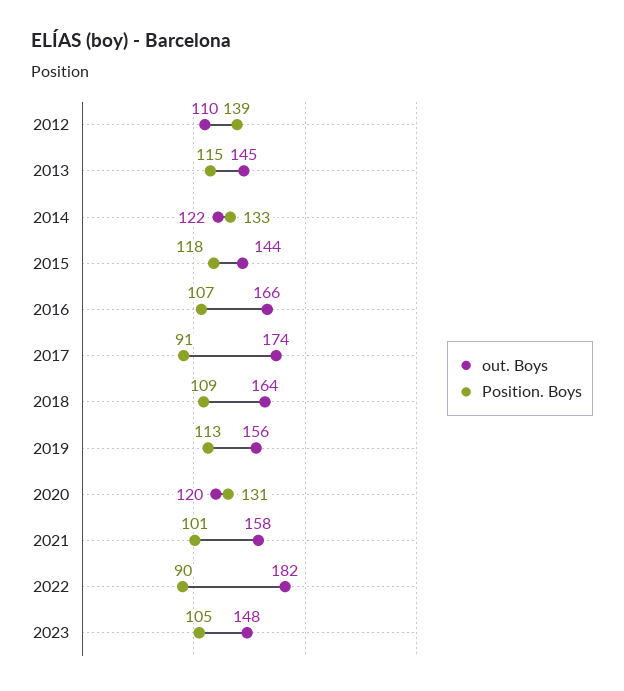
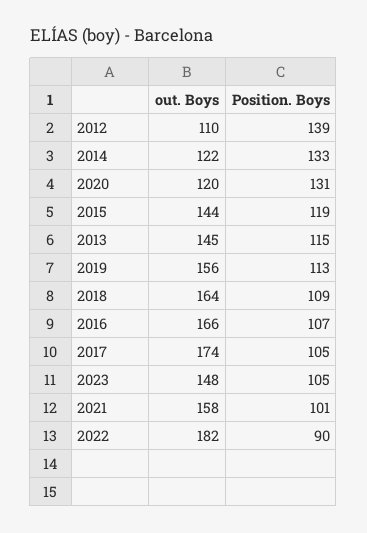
Position. Boys, 2015: 118 -> 119
Position. Boys, 2017: 91 -> 105

